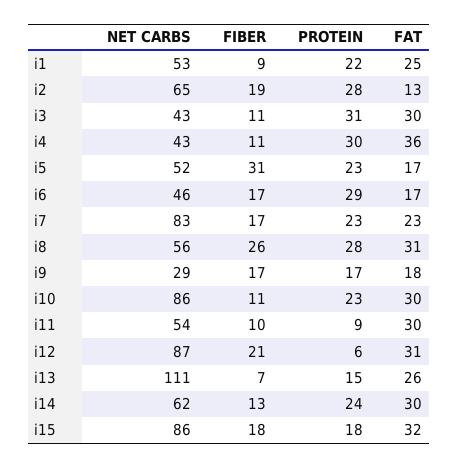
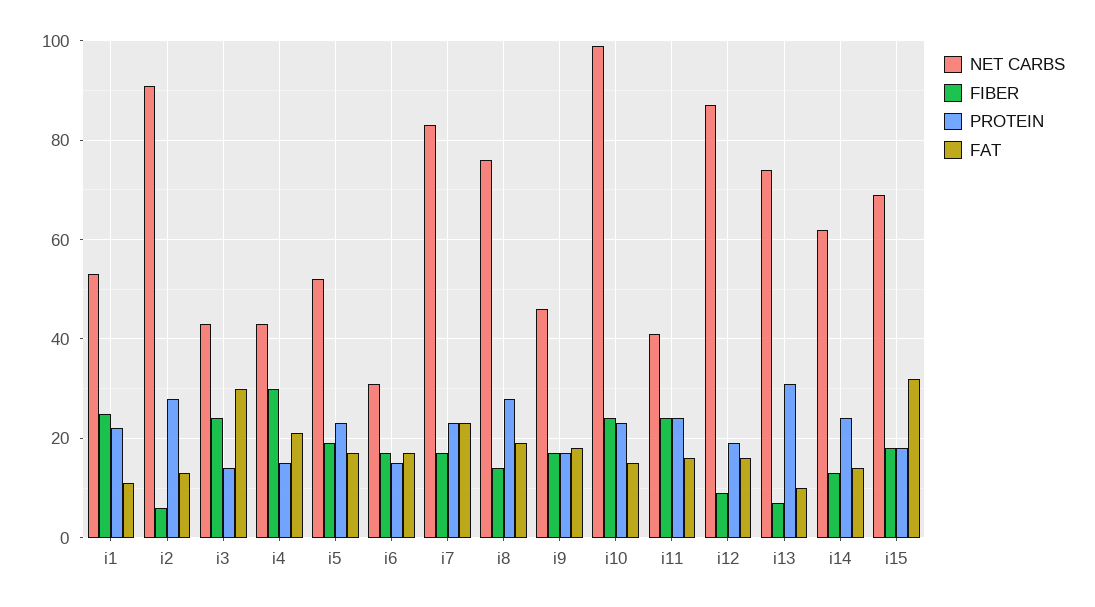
FIBER, i1: 9 -> 25
FAT, i1: 25 -> 10
NET CARBS, i2: 65 -> 90
FIBER, i2: 19 -> 5
FIBER, i3: 11 -> 25
PROTEIN, i3: 31 -> 15
FIBER, i4: 11 -> 30
PROTEIN, i4: 30 -> 15
FAT, i4: 36 -> 20
FIBER, i5: 31 -> 20
NET CARBS, i6: 46 -> 30
PROTEIN, i6: 29 -> 15
NET CARBS, i8: 56 -> 75
FIBER, i8: 26 -> 15
FAT, i8: 31 -> 20
NET CARBS, i9: 29 -> 45
NET CARBS, i10: 86 -> 100
FIBER, i10: 11 -> 25
FAT, i10: 30 -> 15
NET CARBS, i11: 54 -> 40
FIBER, i11: 10 -> 25
PROTEIN, i11: 9 -> 25
FAT, i11: 30 -> 15
FIBER, i12: 21 -> 10
PROTEIN, i12: 6 -> 20
FAT, i12: 31 -> 15
NET CARBS, i13: 111 -> 75
PROTEIN, i13: 15 -> 30
FAT, i13: 26 -> 10
FAT, i14: 30 -> 15
NET CARBS, i15: 86 -> 70

